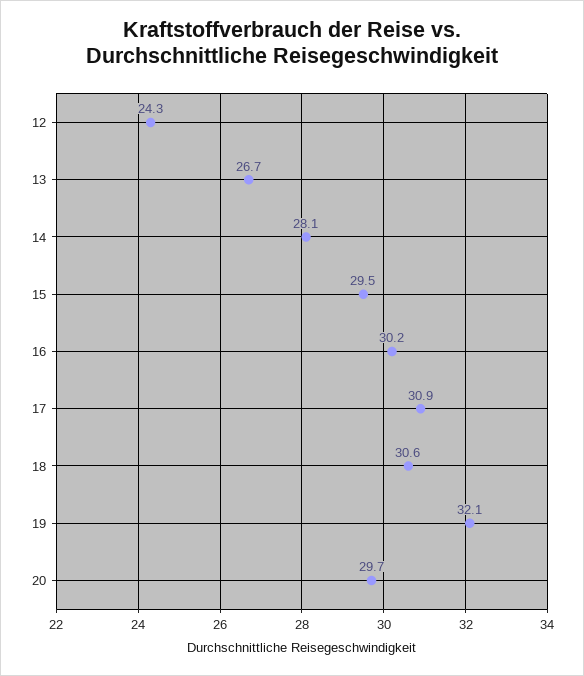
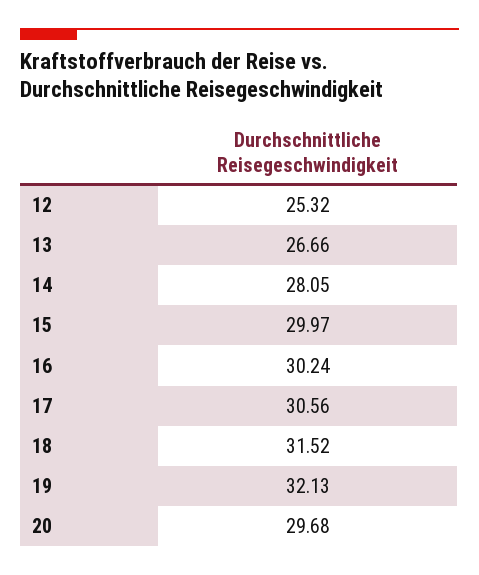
12: 24.3 -> 25.32
15: 29.5 -> 29.97
17: 30.9 -> 30.56
18: 30.6 -> 31.52

